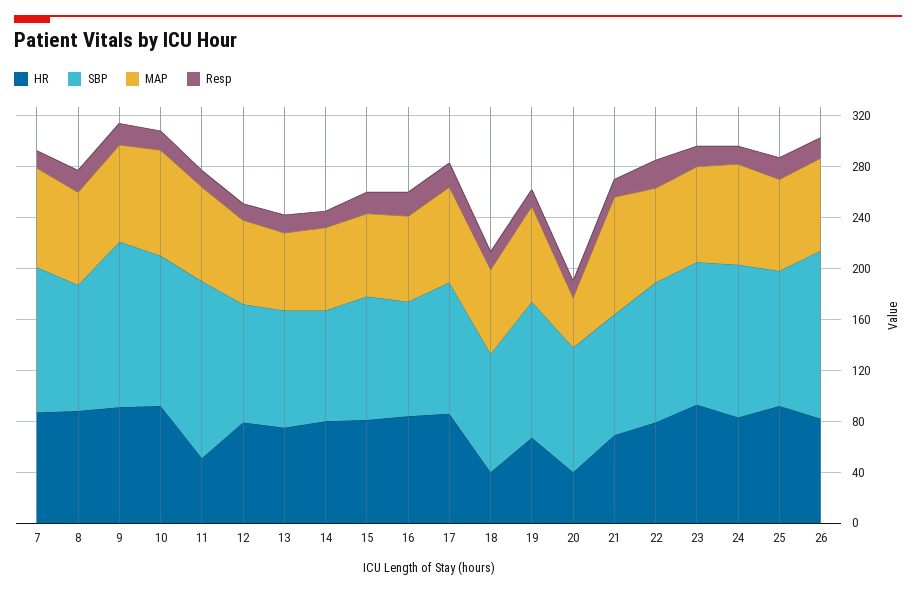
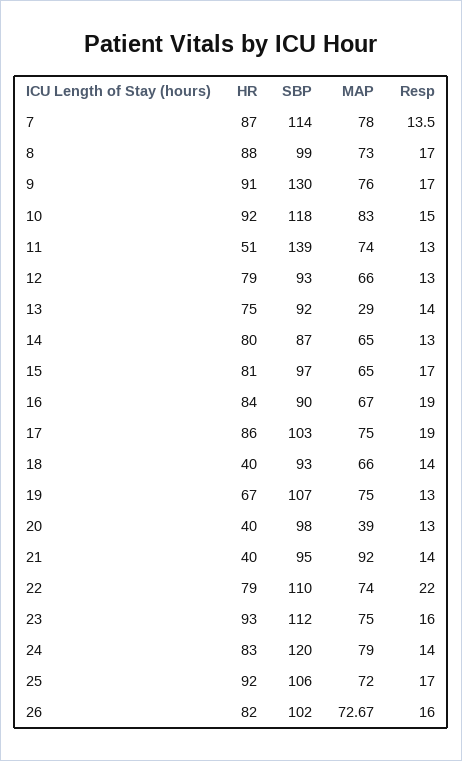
MAP, 13: 60 -> 29
HR, 21: 70 -> 40
SBP, 26: 130 -> 102

